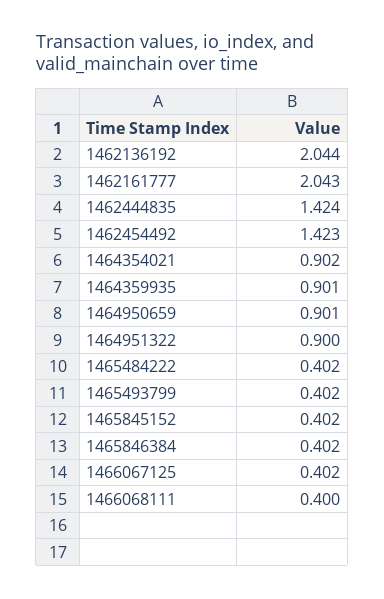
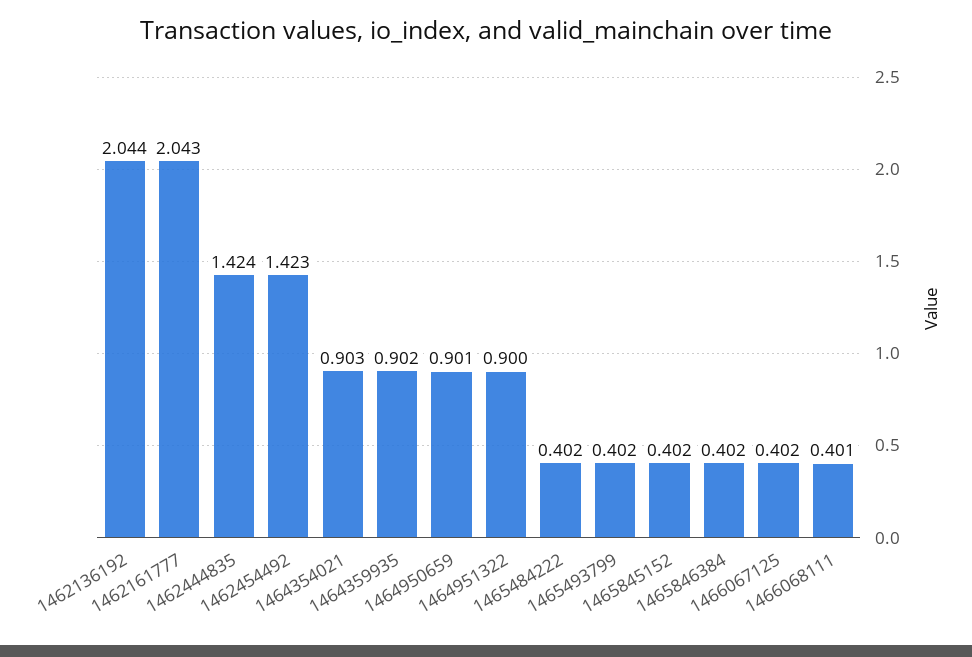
1464354021: 0.902 -> 0.903
1464359935: 0.901 -> 0.902
1466068111: 0.4 -> 0.401

